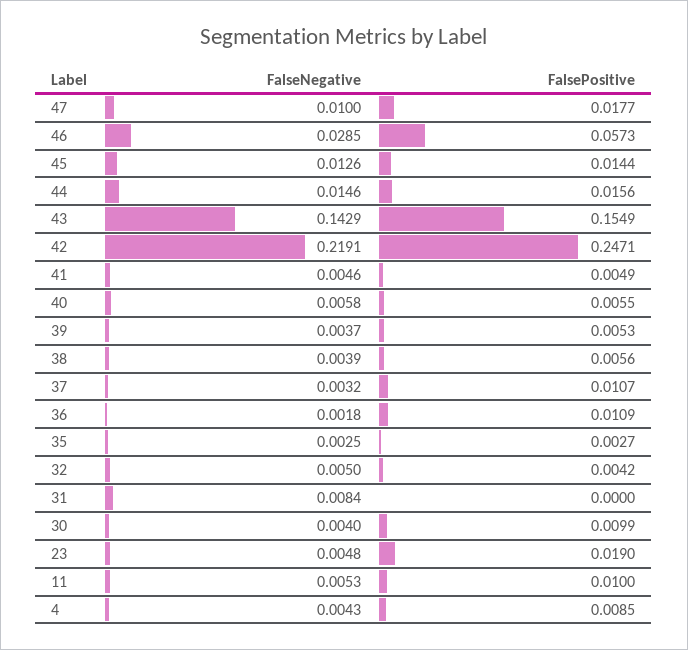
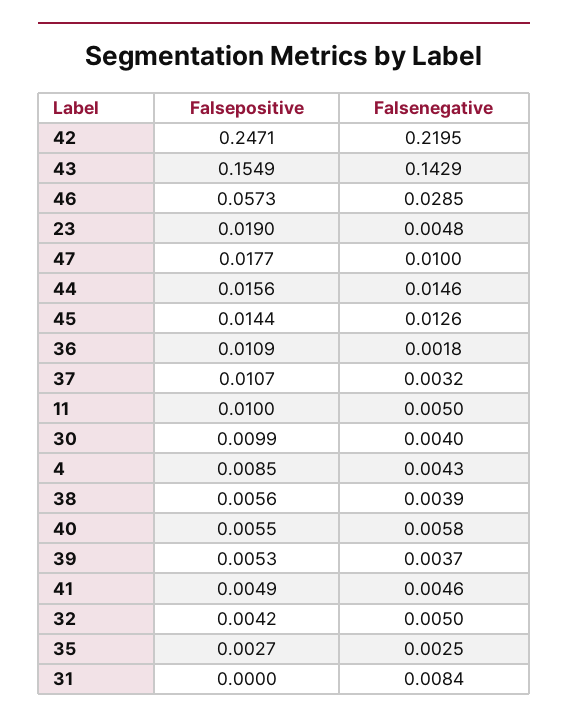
FalseNegative, 42: 0.2191 -> 0.2195
FalseNegative, 11: 0.0053 -> 0.005

